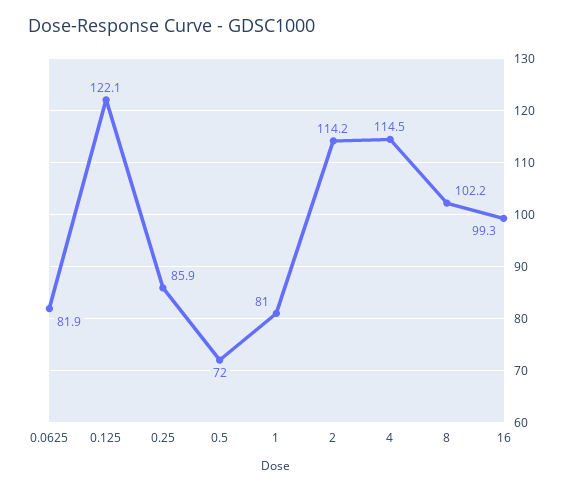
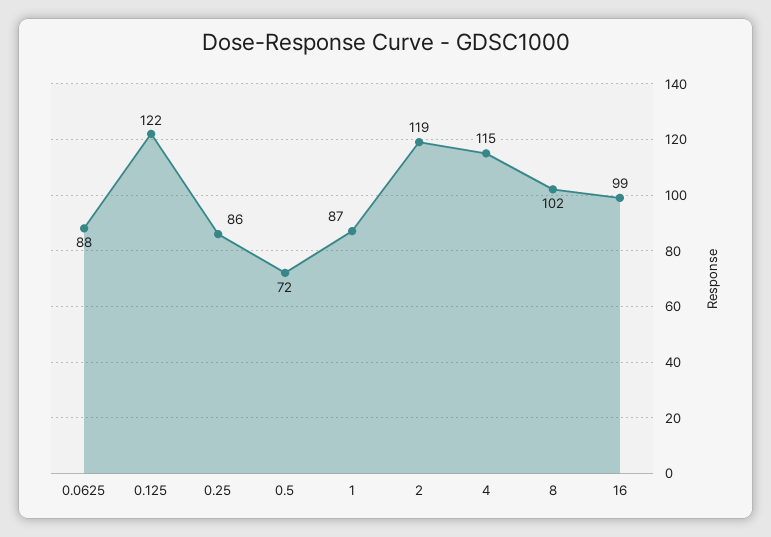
0.0625: 81.9 -> 88
1: 81 -> 87
2: 114.2 -> 119

